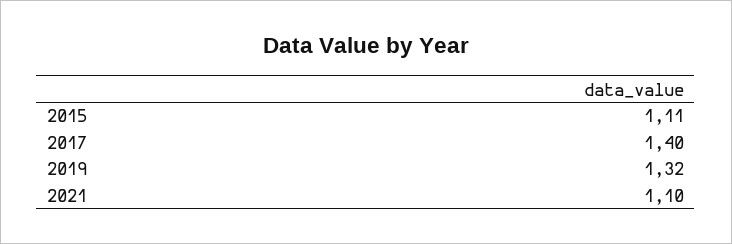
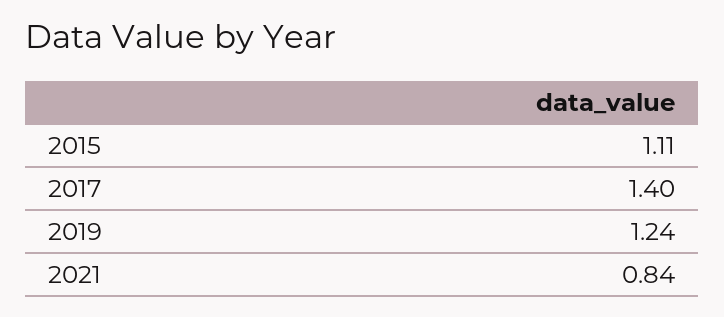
2019: 1.32 -> 1.24
2021: 1.1 -> 0.84

